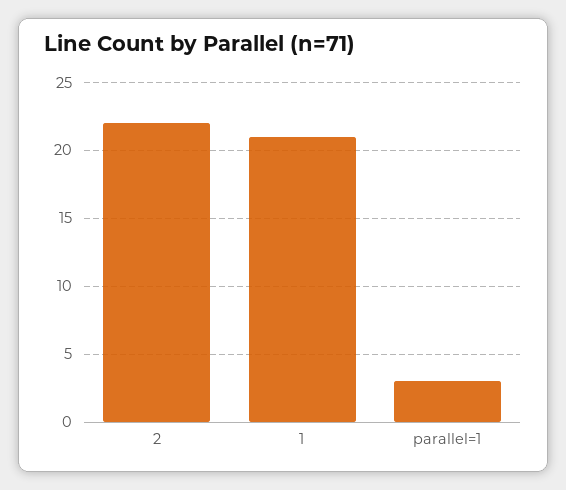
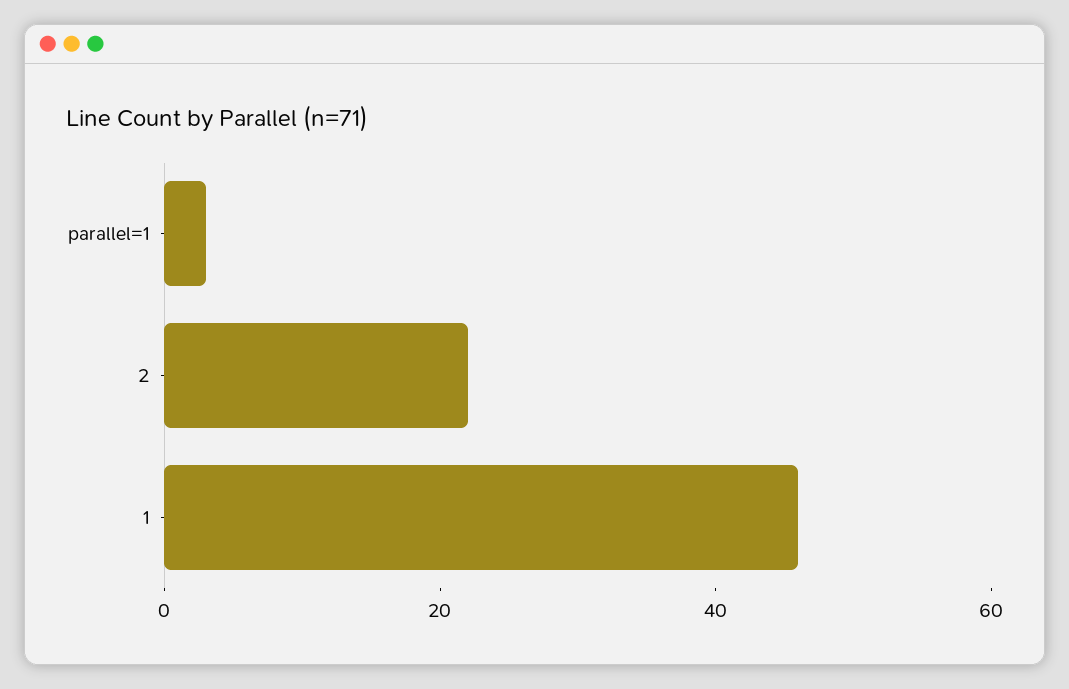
1: 21 -> 45

